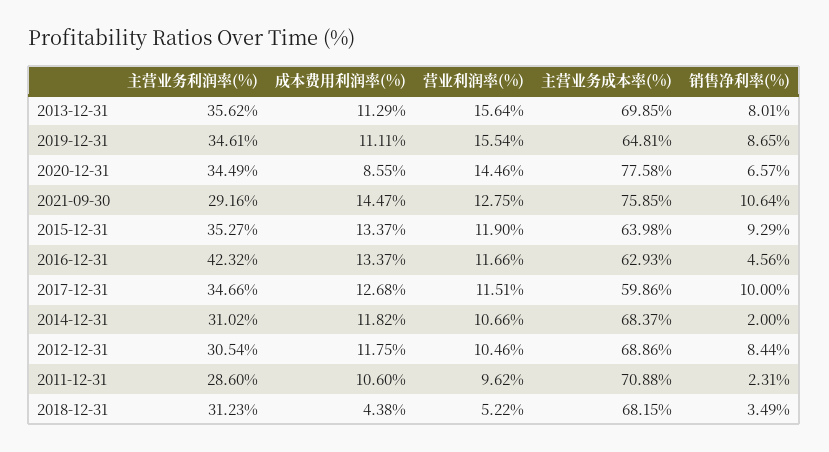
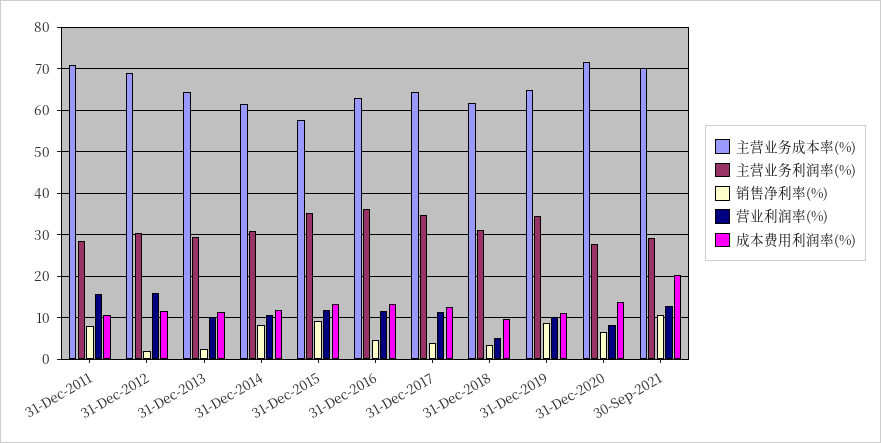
主营业务利润率(%), 2013-12-31: 35.62 -> 30
营业利润率(%), 2013-12-31: 15.64 -> 10
主营业务成本率(%), 2013-12-31: 69.85 -> 64
销售净利率(%), 2013-12-31: 8.01 -> 2
营业利润率(%), 2019-12-31: 15.54 -> 10
主营业务利润率(%), 2020-12-31: 34.49 -> 28
成本费用利润率(%), 2020-12-31: 8.55 -> 14
营业利润率(%), 2020-12-31: 14.46 -> 8
主营业务成本率(%), 2020-12-31: 77.58 -> 72
成本费用利润率(%), 2021-09-30: 14.47 -> 20
主营业务成本率(%), 2021-09-30: 75.85 -> 70
主营业务成本率(%), 2015-12-31: 63.98 -> 58
主营业务利润率(%), 2016-12-31: 42.32 -> 36
主营业务成本率(%), 2017-12-31: 59.86 -> 64
销售净利率(%), 2017-12-31: 10 -> 4
主营业务成本率(%), 2014-12-31: 68.37 -> 62
销售净利率(%), 2014-12-31: 2 -> 8
营业利润率(%), 2012-12-31: 10.46 -> 16
销售净利率(%), 2012-12-31: 8.44 -> 2
营业利润率(%), 2011-12-31: 9.62 -> 16
销售净利率(%), 2011-12-31: 2.31 -> 8
成本费用利润率(%), 2018-12-31: 4.38 -> 10
主营业务成本率(%), 2018-12-31: 68.15 -> 62

